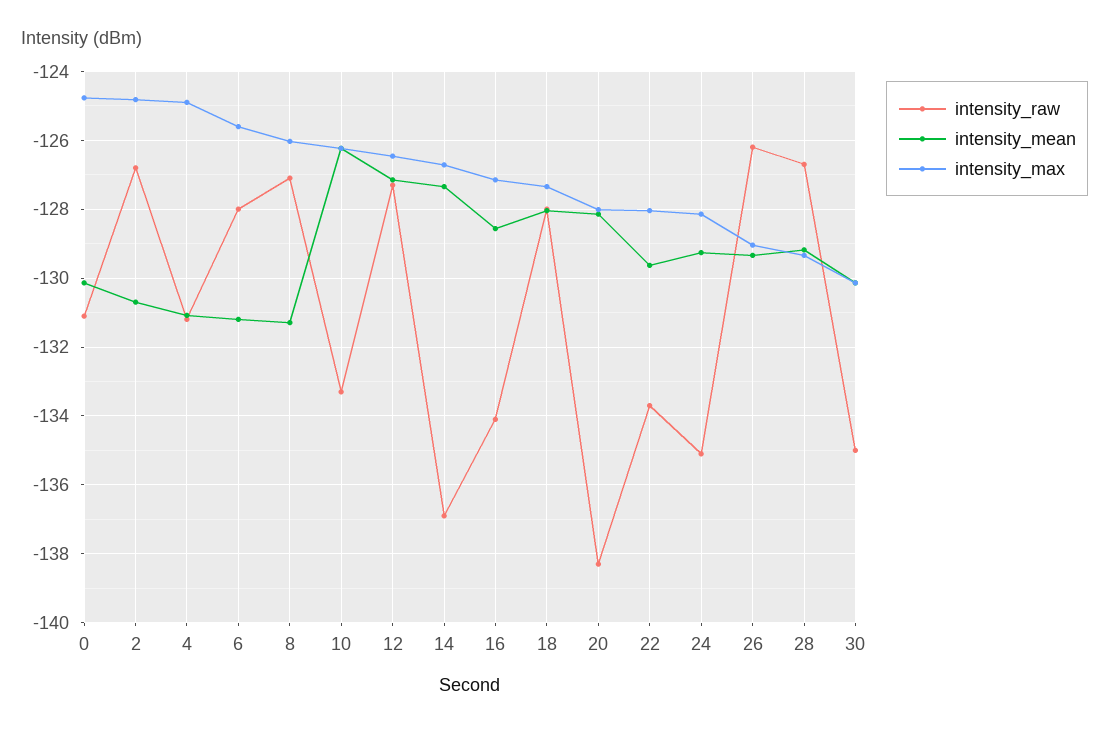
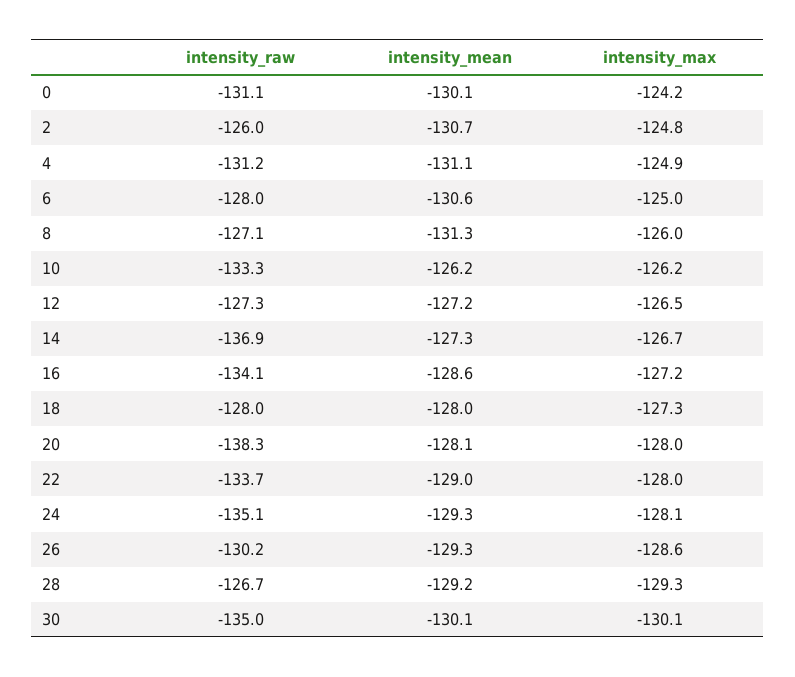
intensity_max, 0: -124.8 -> -124.2
intensity_raw, 2: -126.8 -> -126
intensity_mean, 6: -131.2 -> -130.6
intensity_max, 6: -125.6 -> -125
intensity_mean, 22: -129.6 -> -129
intensity_raw, 26: -126.2 -> -130.2
intensity_max, 26: -129 -> -128.6

